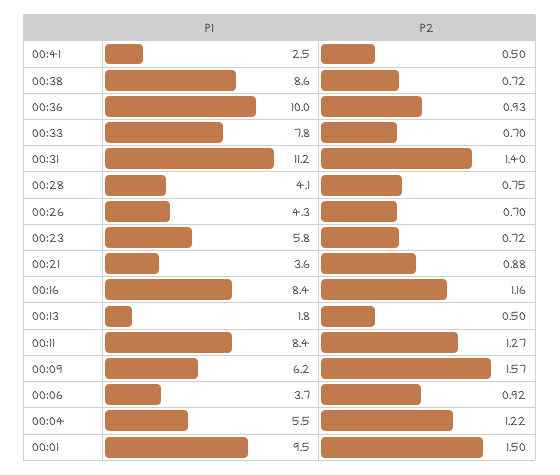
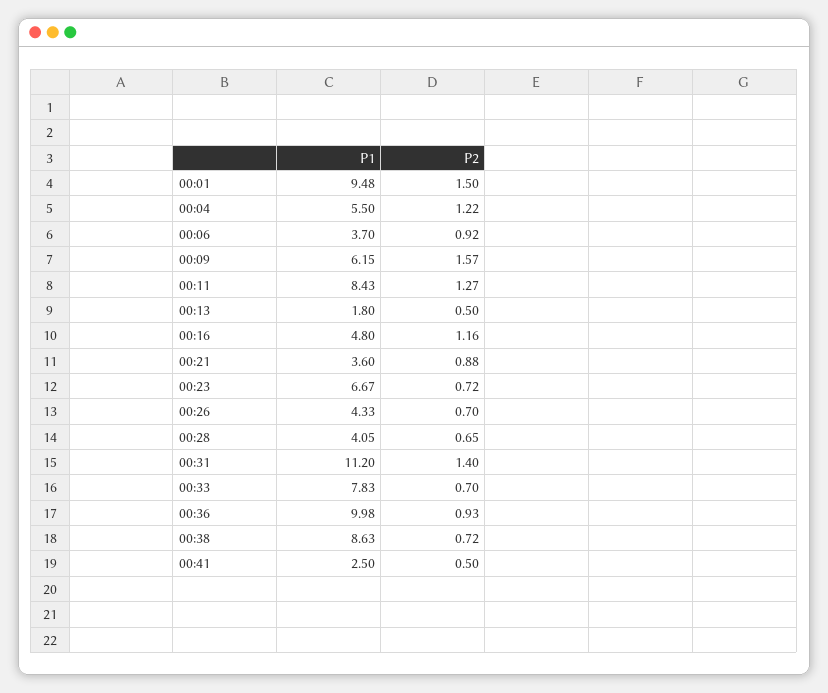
P2, 00:28: 0.75 -> 0.65
P1, 00:23: 5.8 -> 6.67
P1, 00:16: 8.4 -> 4.8

